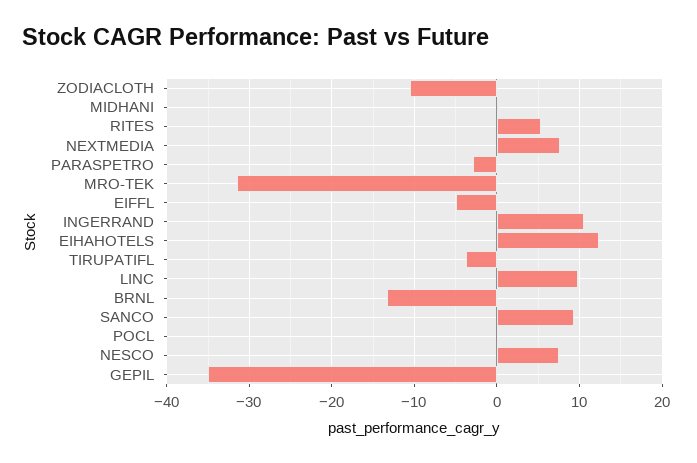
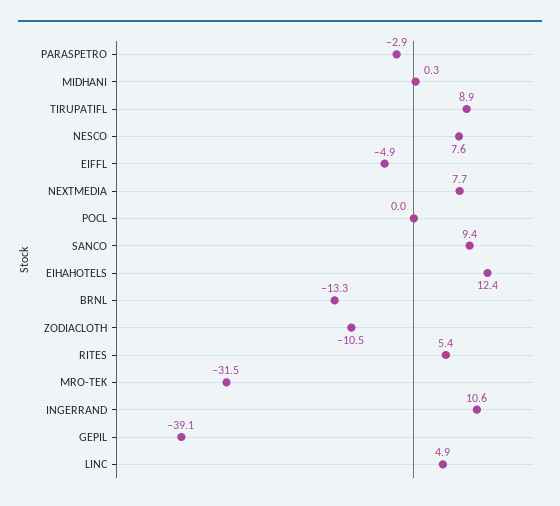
TIRUPATIFL: -4 -> 8.9
LINC: 10 -> 4.9
GEPIL: -35 -> -39.1

